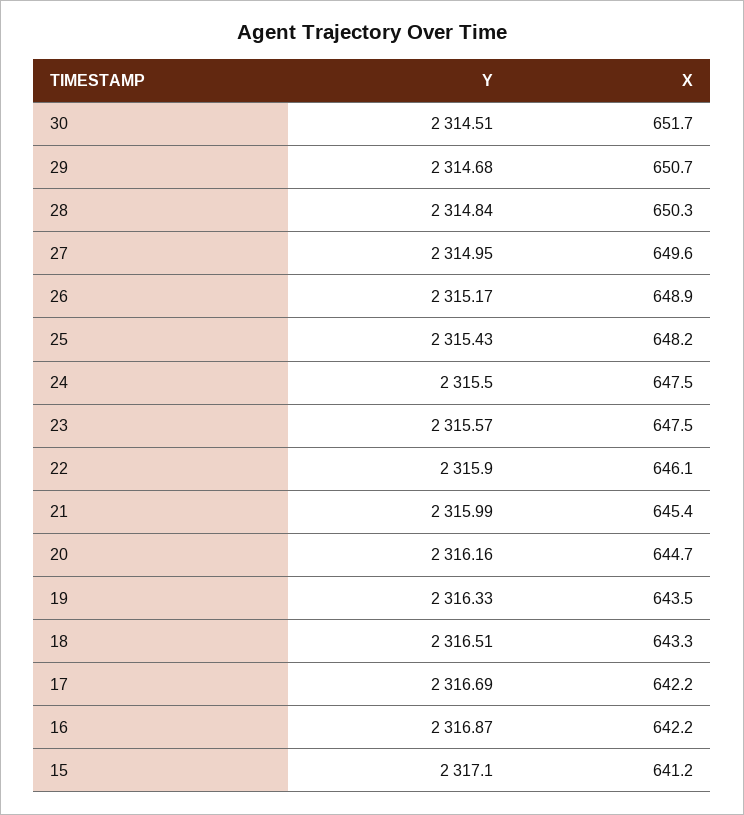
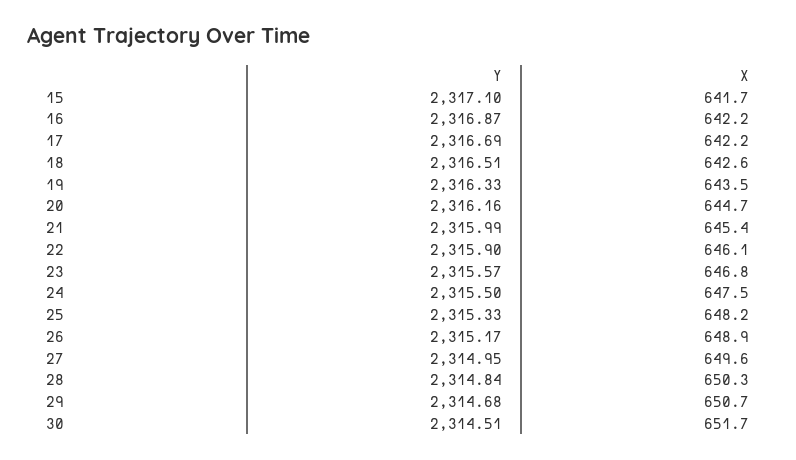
Y, 25: 2315.43 -> 2315.33
X, 23: 647.5 -> 646.8
X, 18: 643.3 -> 642.6
X, 15: 641.2 -> 641.7

